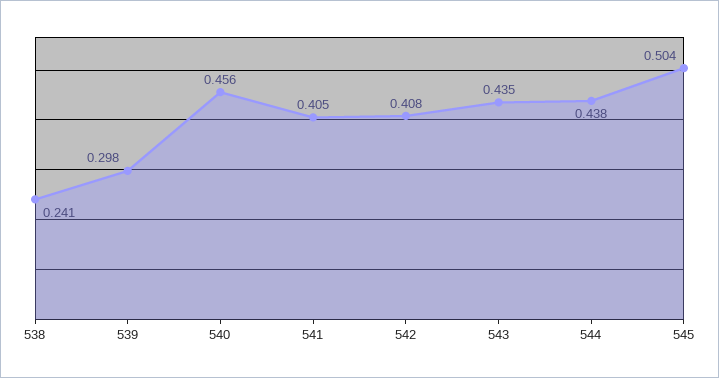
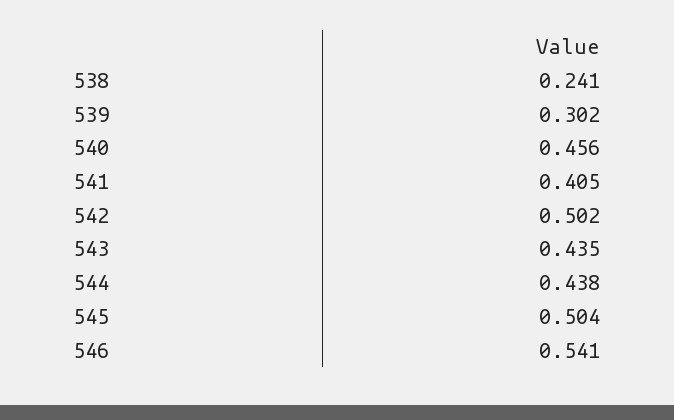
539: 0.298 -> 0.302
542: 0.408 -> 0.502
546: none -> 0.541

